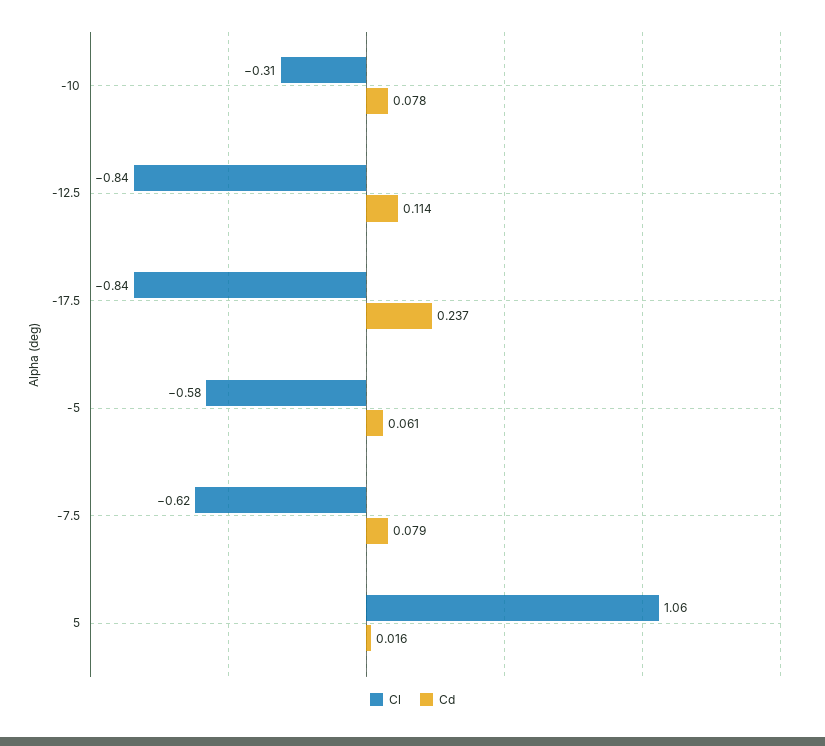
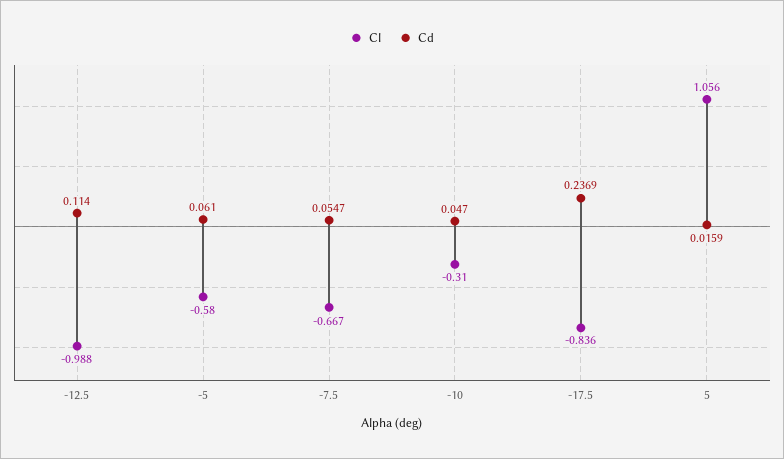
Cd, -10: 0.078 -> 0.047
Cl, -12.5: -0.84 -> -0.988
Cl, -7.5: -0.62 -> -0.667
Cd, -7.5: 0.079 -> 0.0547

